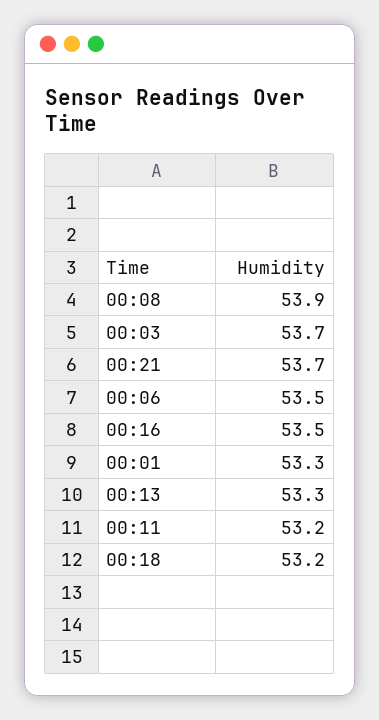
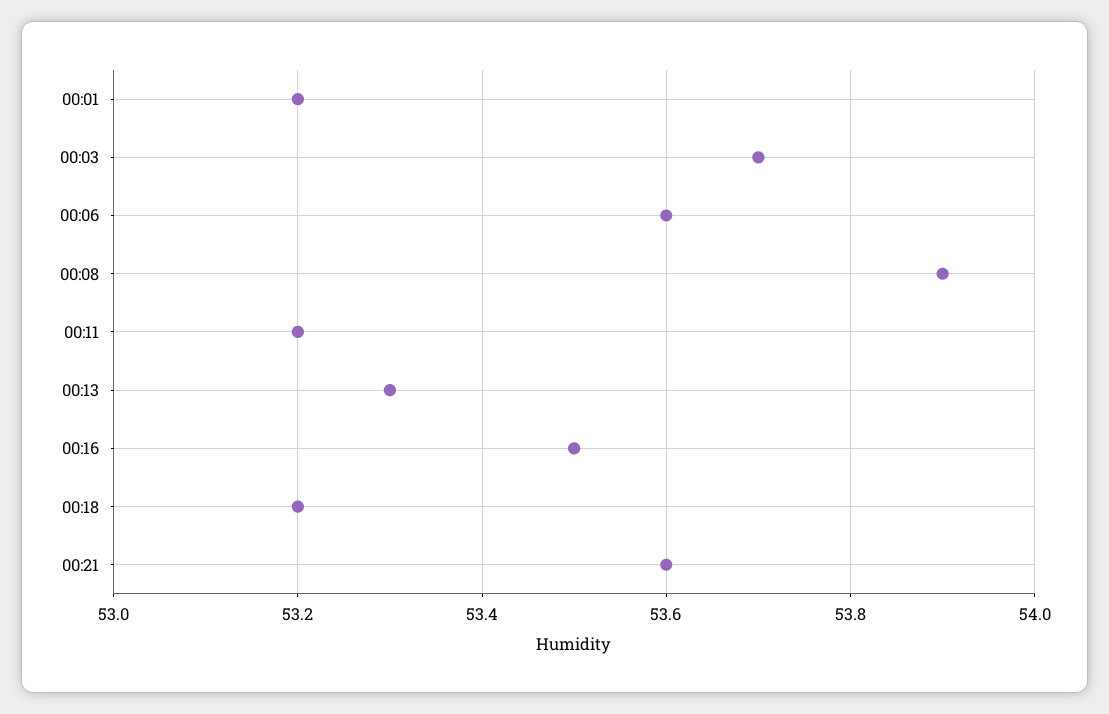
00:21: 53.7 -> 53.6
00:06: 53.5 -> 53.6
00:01: 53.3 -> 53.2

